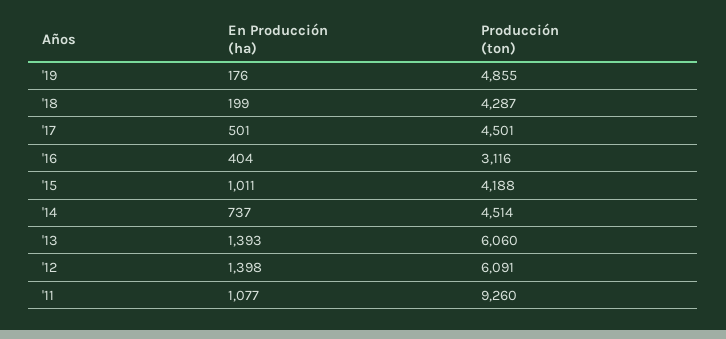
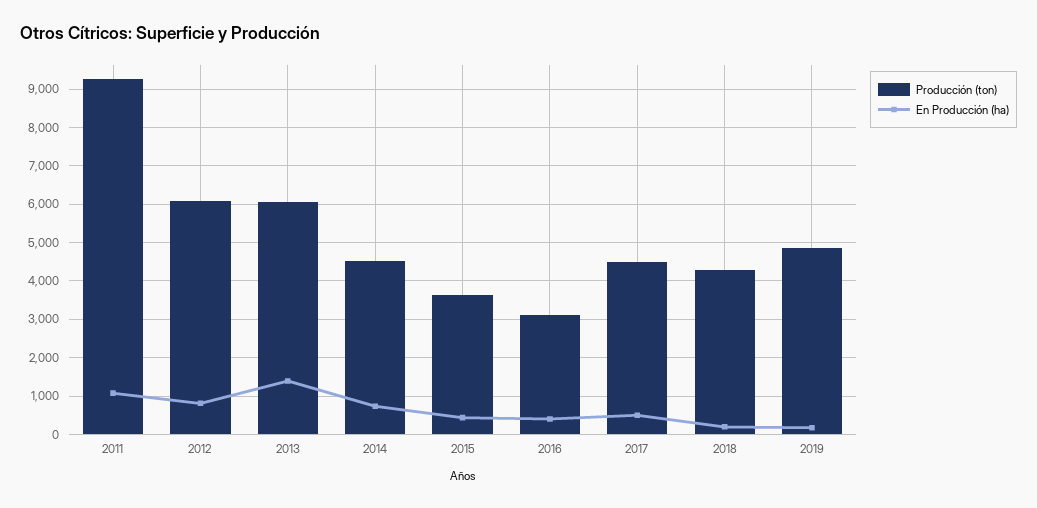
En Producción (ha), '15: 1011 -> 400
Producción (ton), '15: 4188 -> 3600
En Producción (ha), '12: 1398 -> 800

